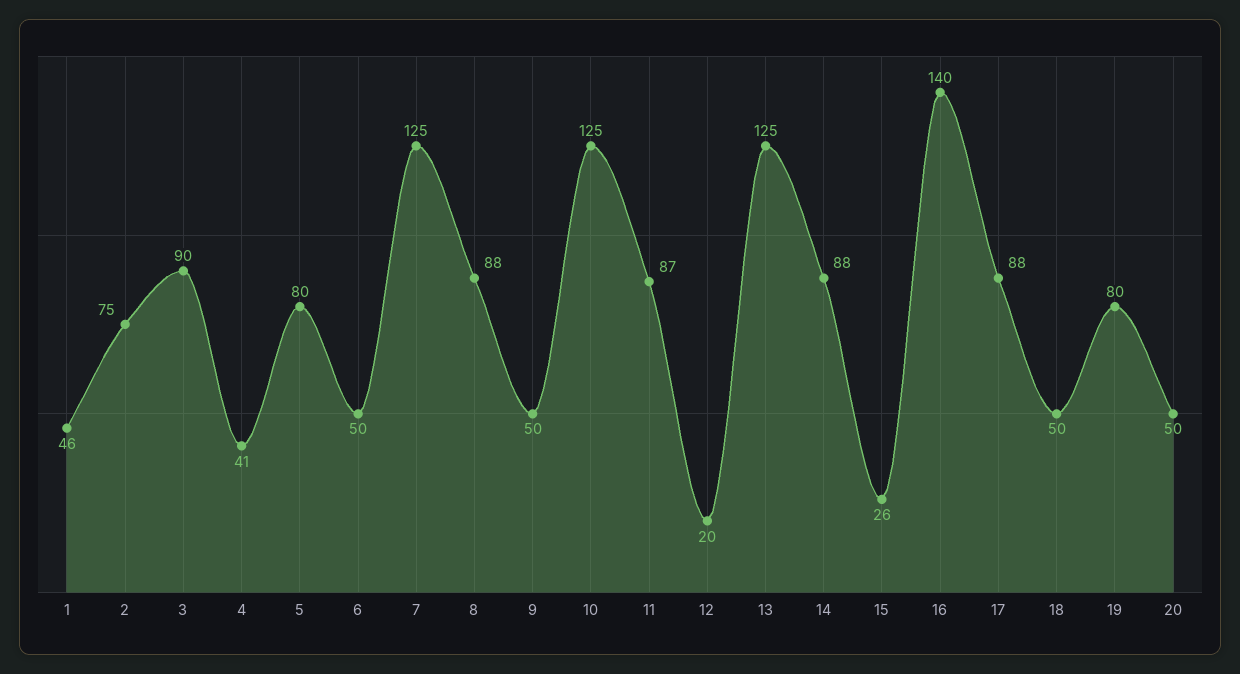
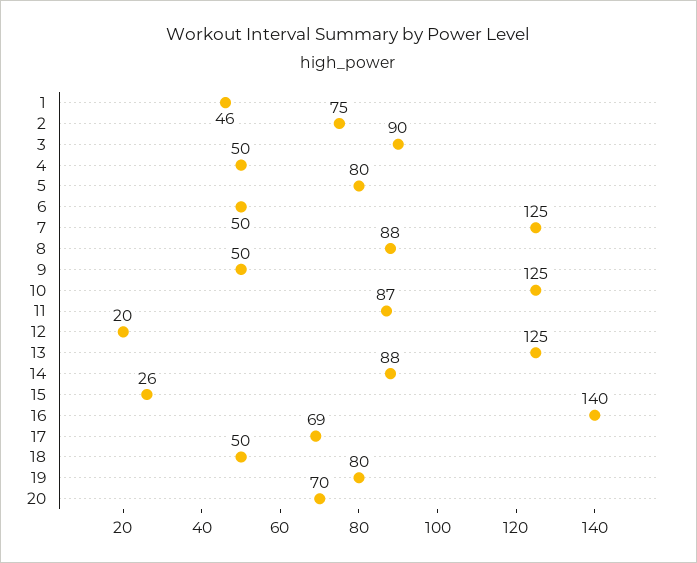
4: 41 -> 50
17: 88 -> 69
20: 50 -> 70

